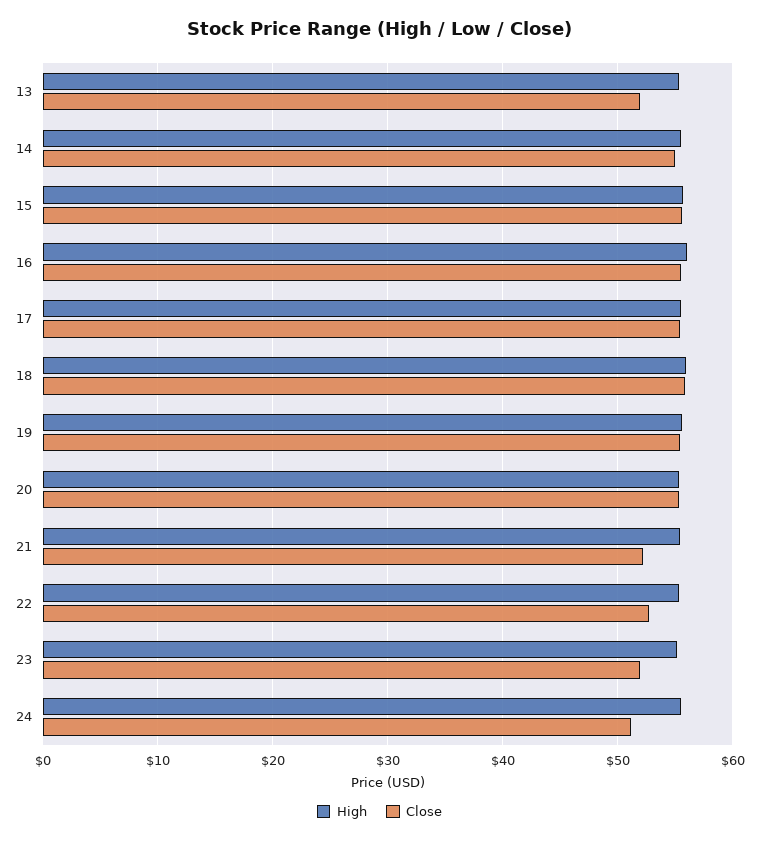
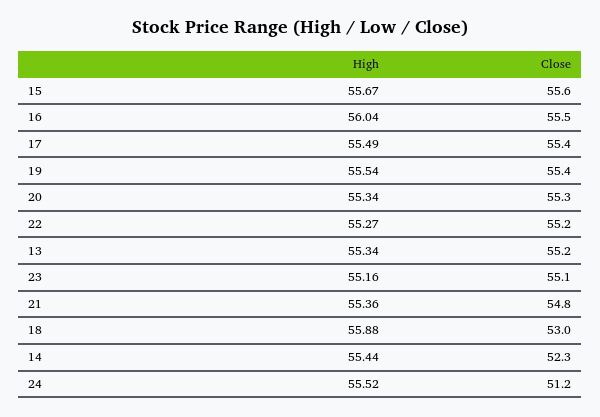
Close, 13: 52 -> 55.2
Close, 14: 55 -> 52.3
Close, 18: 56 -> 53
Close, 21: 52 -> 54.8
Close, 22: 53 -> 55.2
Close, 23: 52 -> 55.1

